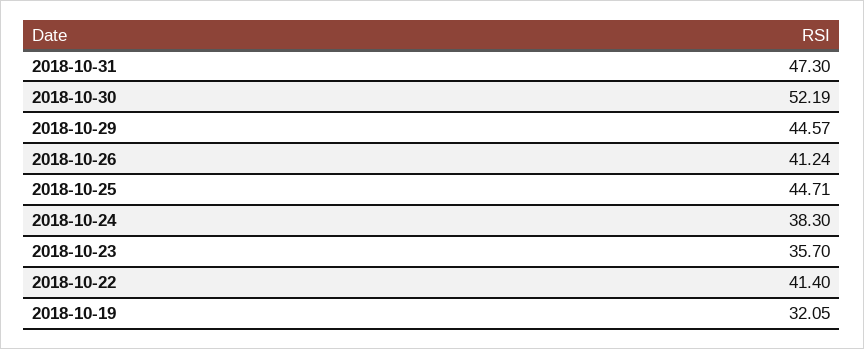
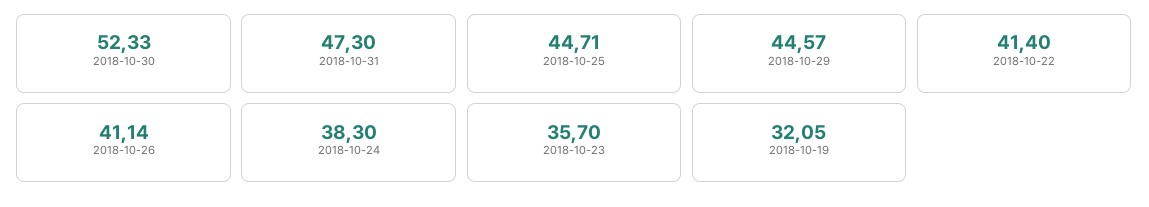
2018-10-30: 52.19 -> 52.33
2018-10-26: 41.24 -> 41.14

